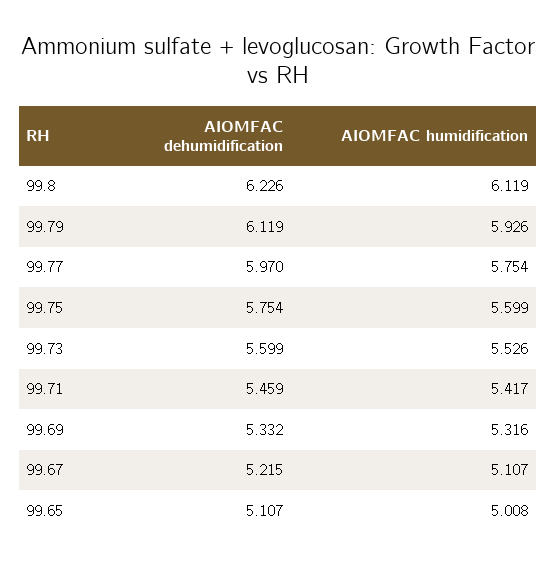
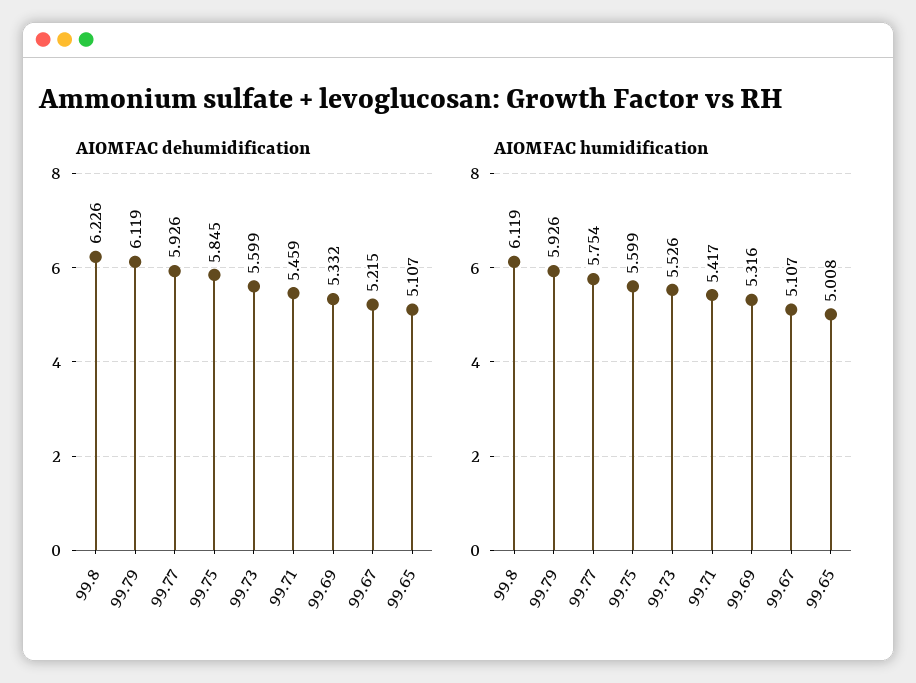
AIOMFAC dehumidification, 99.77: 5.97 -> 5.926
AIOMFAC dehumidification, 99.75: 5.754 -> 5.845

